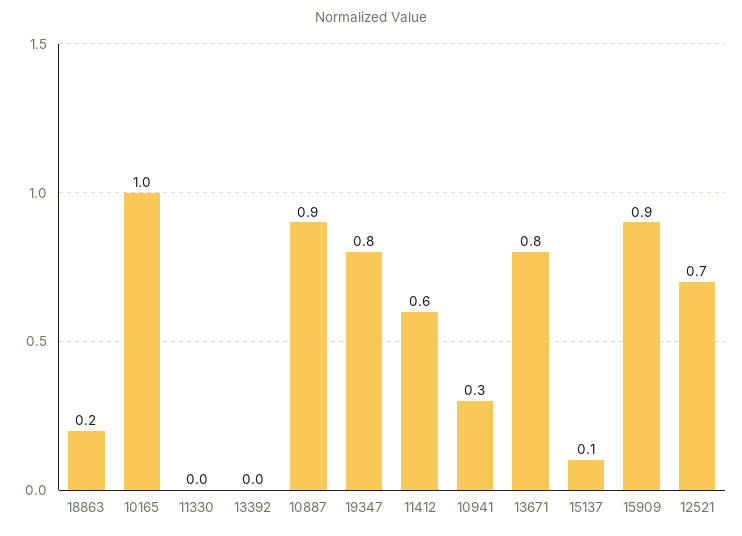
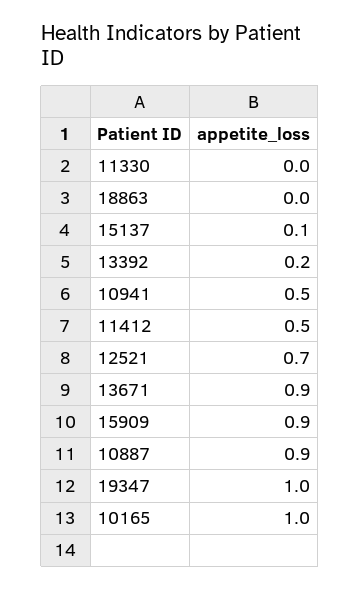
18863: 0.2 -> 0
13392: 0 -> 0.2
19347: 0.8 -> 1
11412: 0.6 -> 0.5
10941: 0.3 -> 0.5
13671: 0.8 -> 0.9

